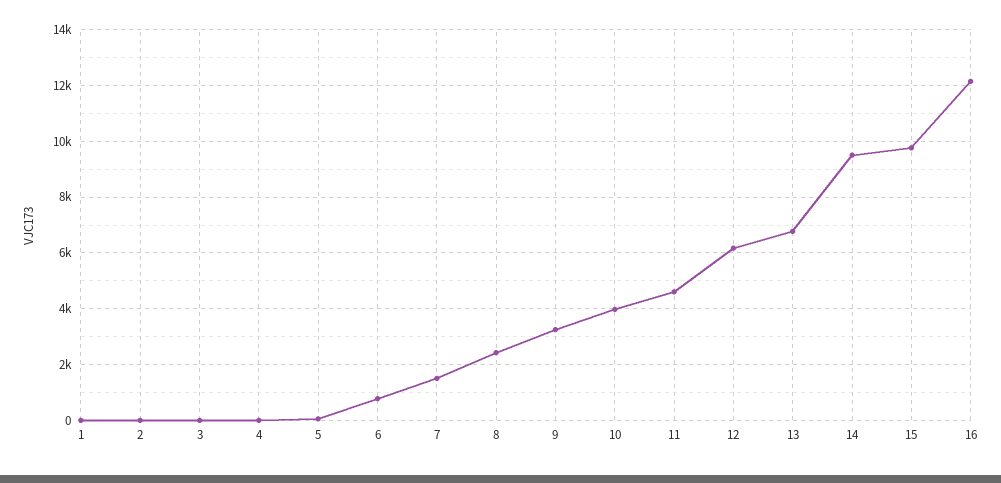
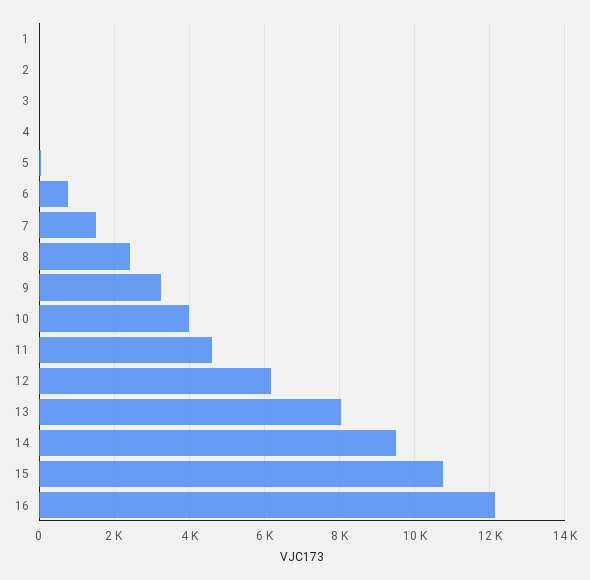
13: 6750 -> 8000
15: 9750 -> 10800

